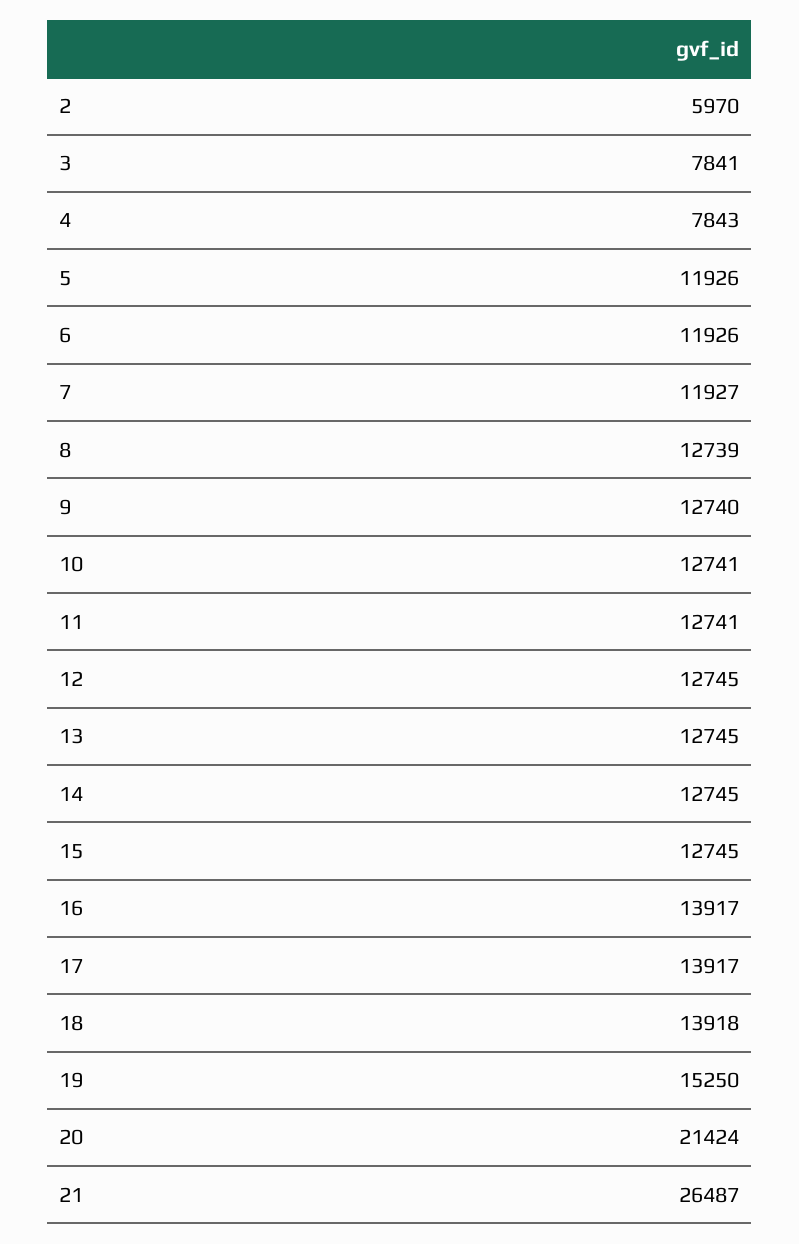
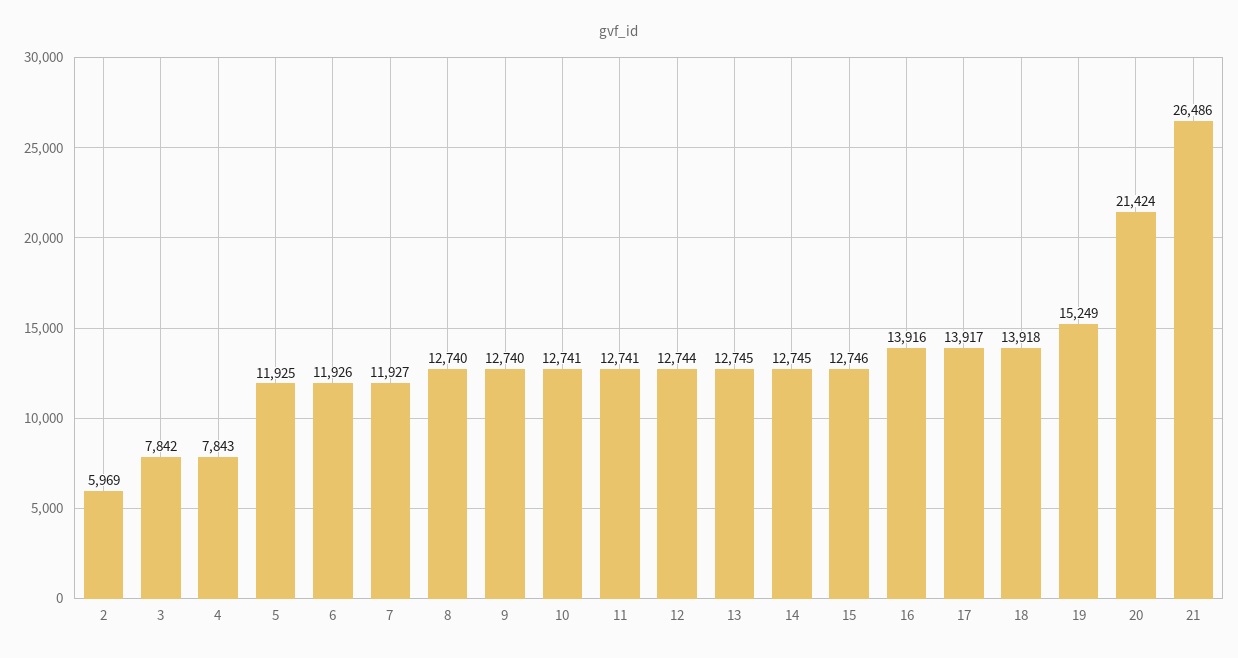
2: 5970 -> 5969
3: 7841 -> 7842
5: 11926 -> 11925
8: 12739 -> 12740
12: 12745 -> 12744
15: 12745 -> 12746
16: 13917 -> 13916
19: 15250 -> 15249
21: 26487 -> 26486

